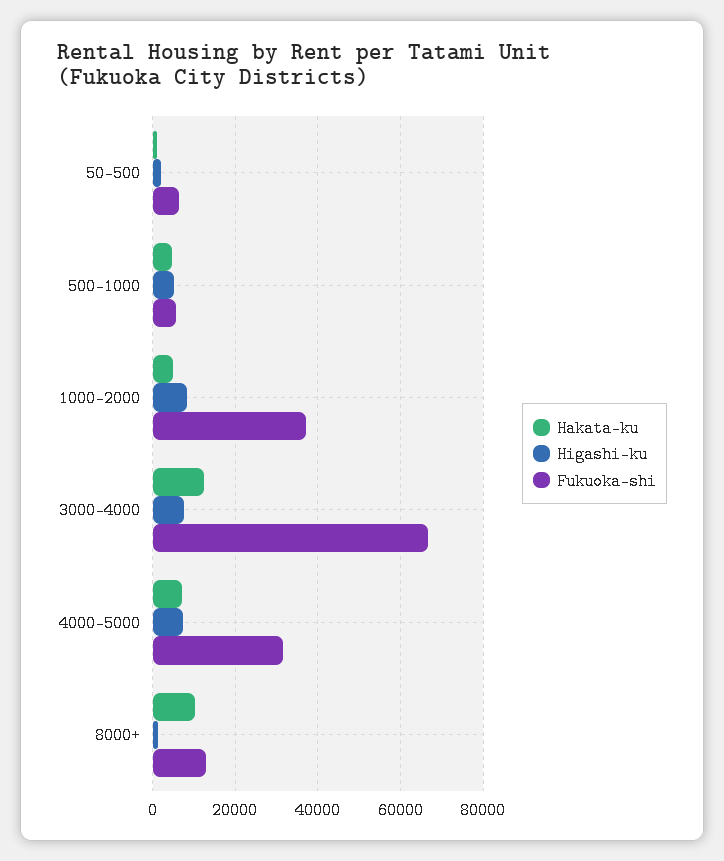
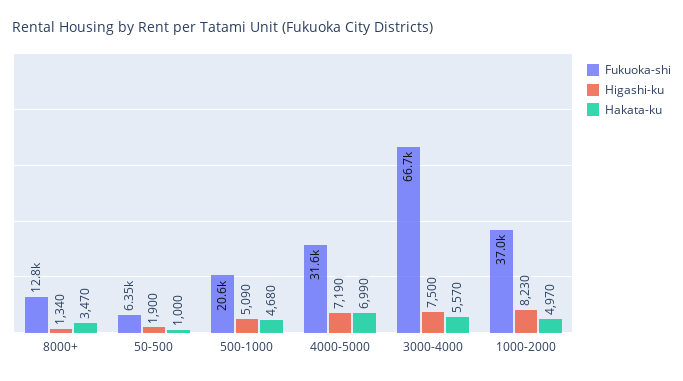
Fukuoka-shi, 500-1000: 6000 -> 20600
Hakata-ku, 3000-4000: 12000 -> 5570
Hakata-ku, 8000+: 10000 -> 3470

